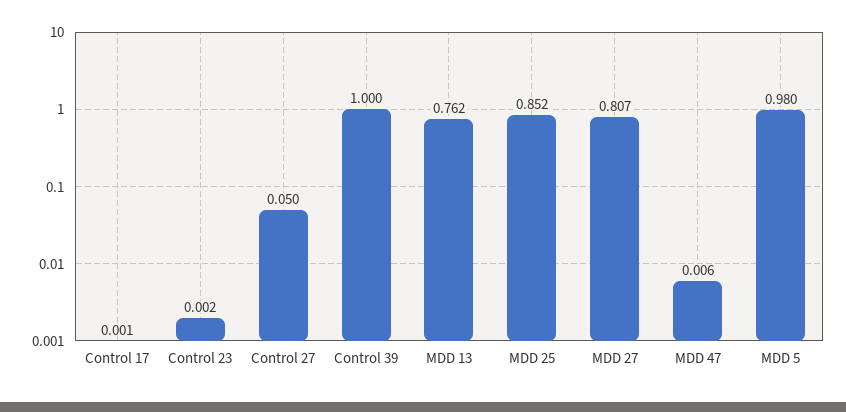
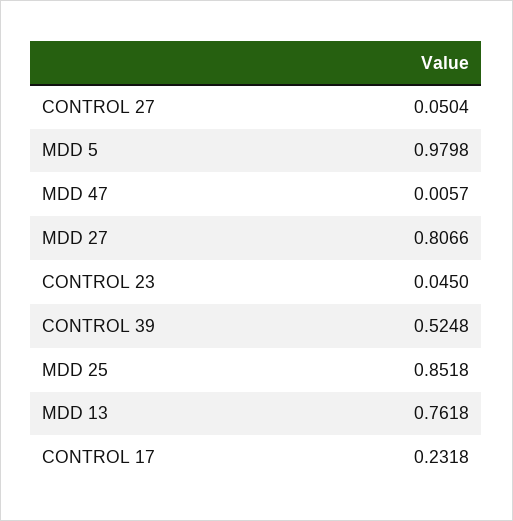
Control 17: 0.001 -> 0.2318
Control 23: 0.002 -> 0.045
Control 39: 1 -> 0.5248

